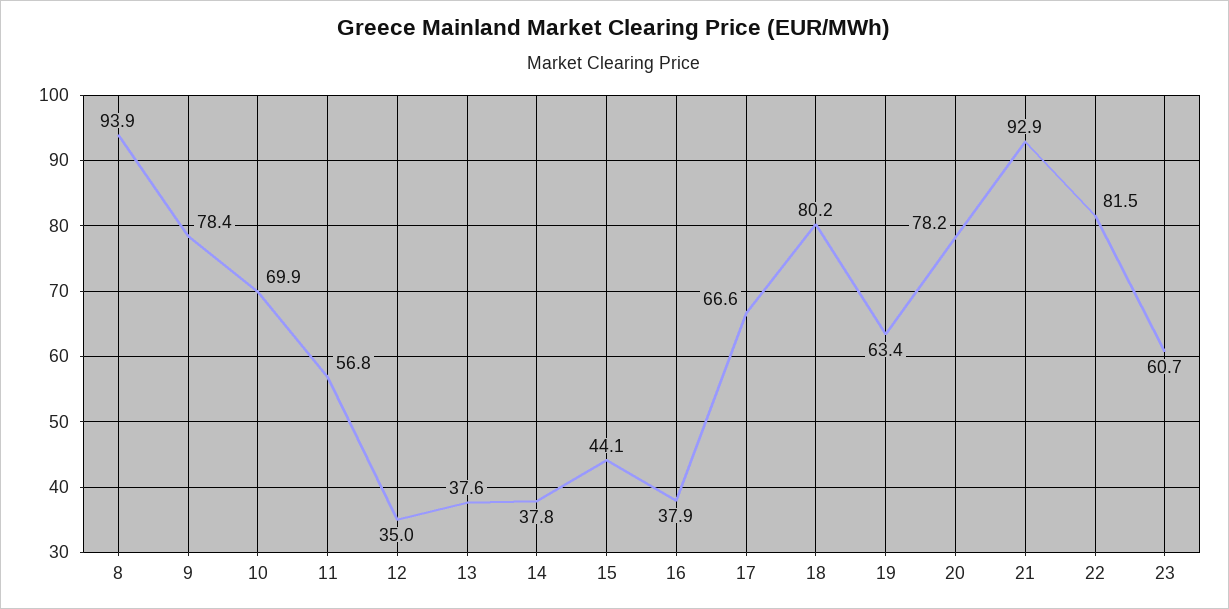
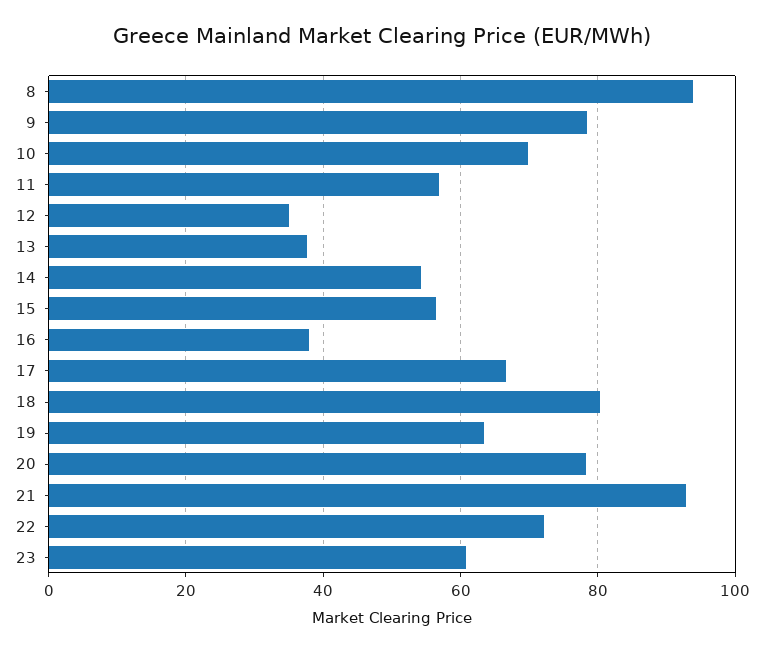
14: 37.8 -> 54
15: 44.1 -> 56
22: 81.5 -> 72

